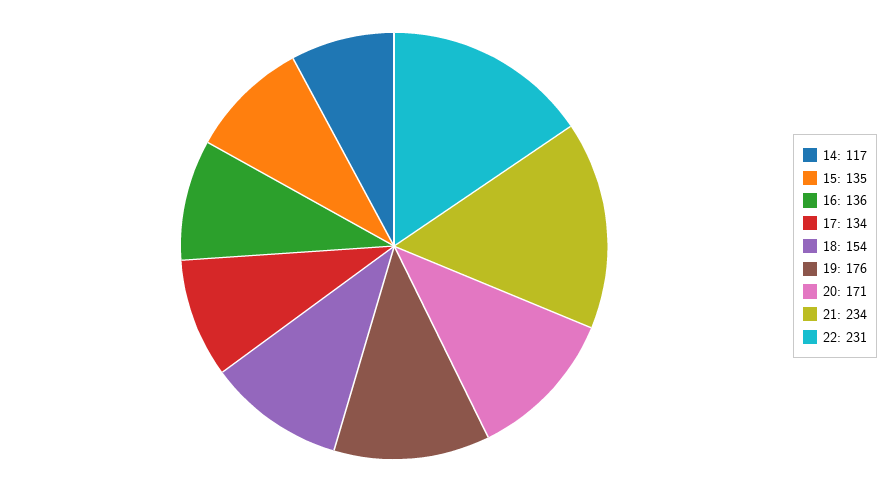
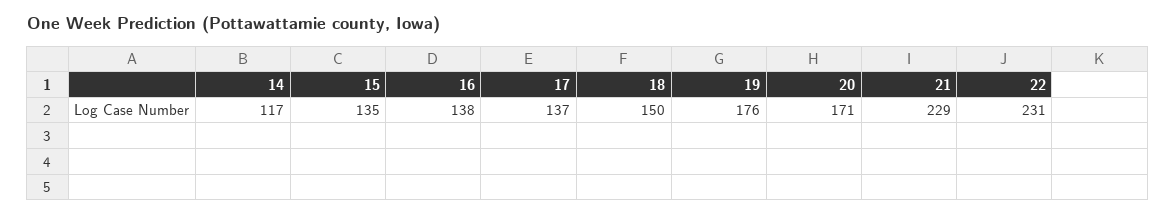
16: 136 -> 138
17: 134 -> 137
18: 154 -> 150
21: 234 -> 229

